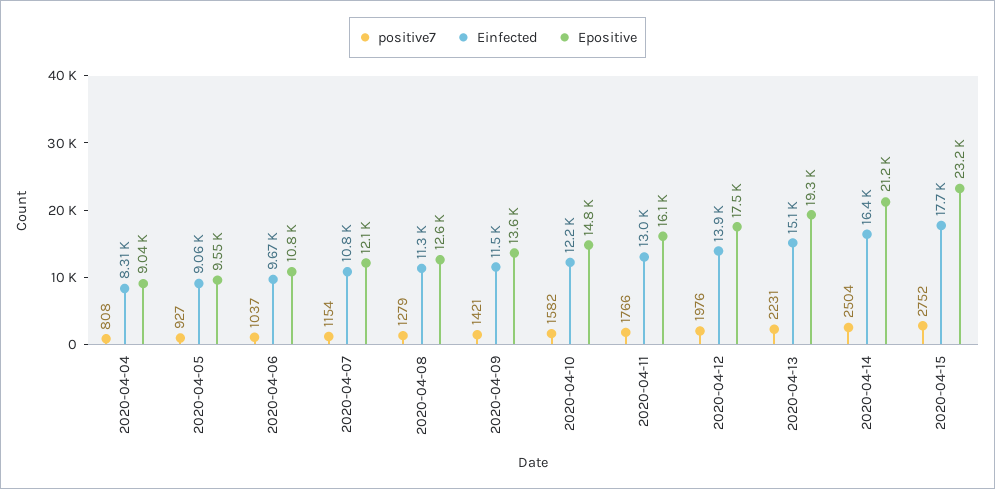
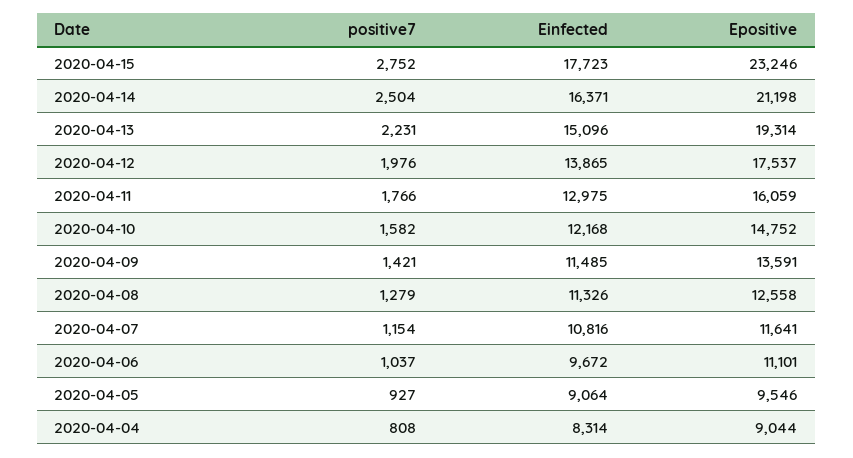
Epositive, 2020-04-06: 10800 -> 11101
Epositive, 2020-04-07: 12100 -> 11641

